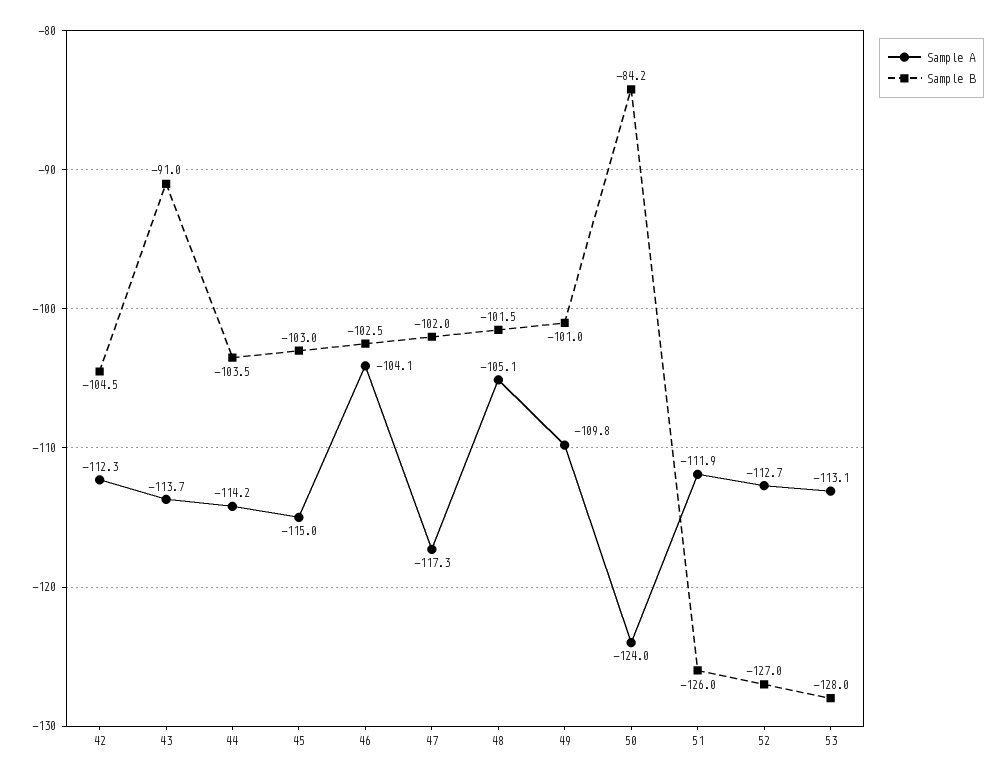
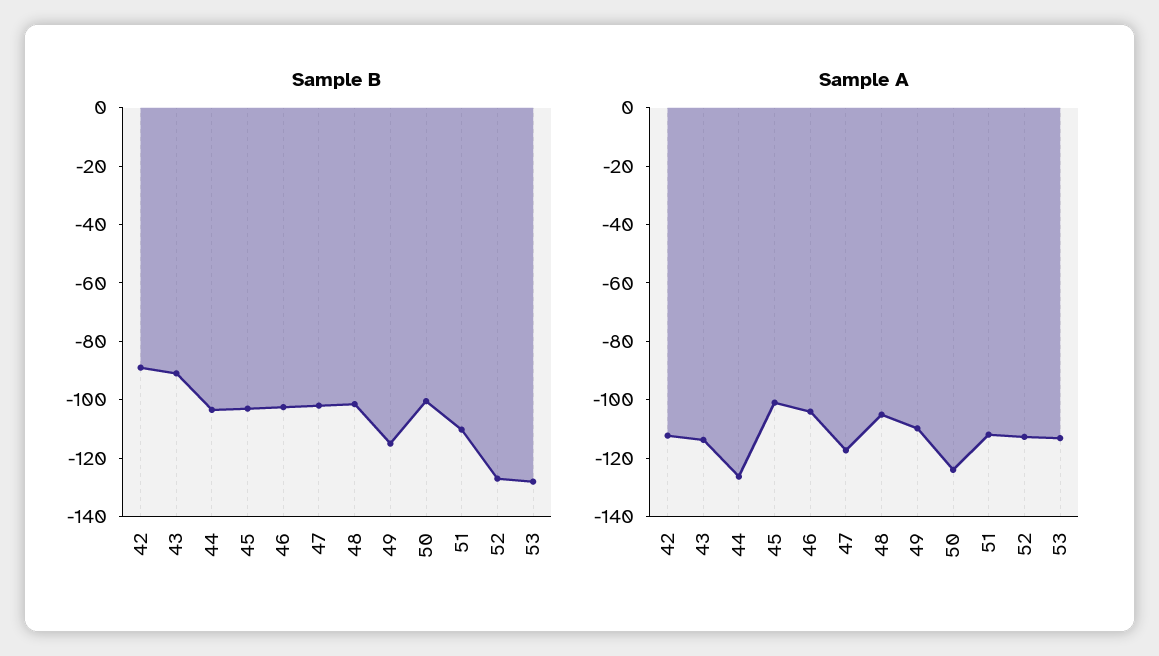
Sample B, 42: -104.5 -> -90
Sample A, 44: -114.2 -> -125
Sample A, 45: -115 -> -100
Sample B, 49: -101 -> -115
Sample B, 50: -84.2 -> -100
Sample B, 51: -126 -> -110

